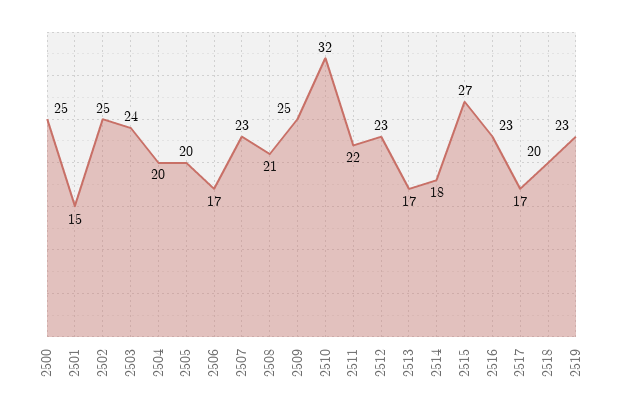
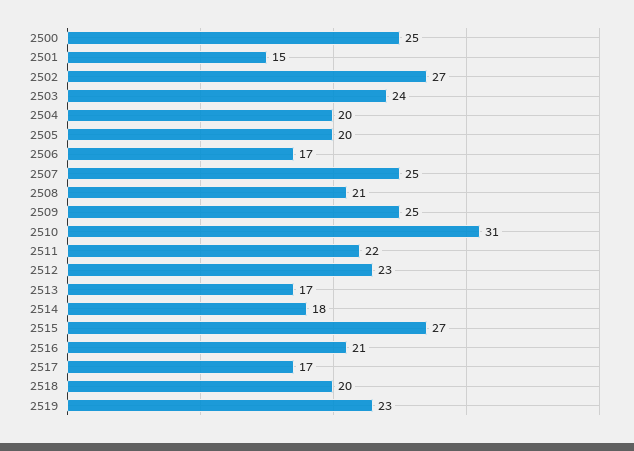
2502: 25 -> 27
2507: 23 -> 25
2510: 32 -> 31
2516: 23 -> 21

